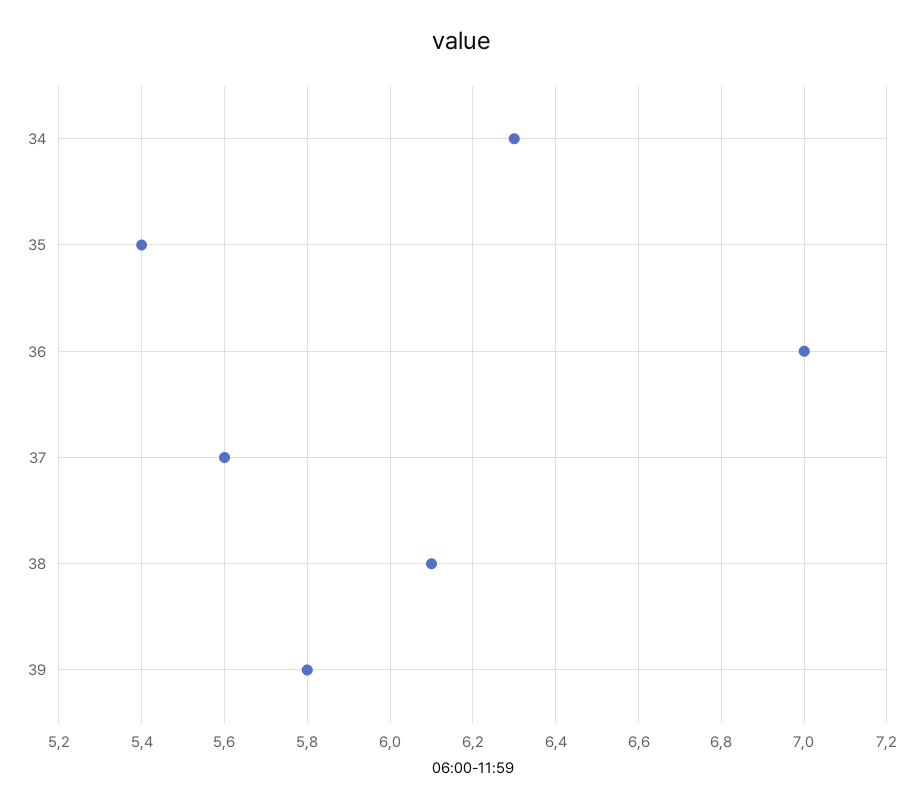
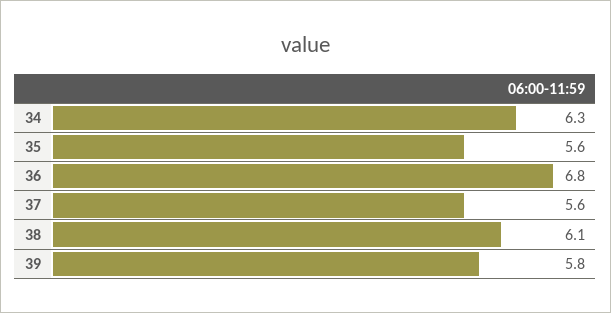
35: 5.4 -> 5.6
36: 7 -> 6.8

